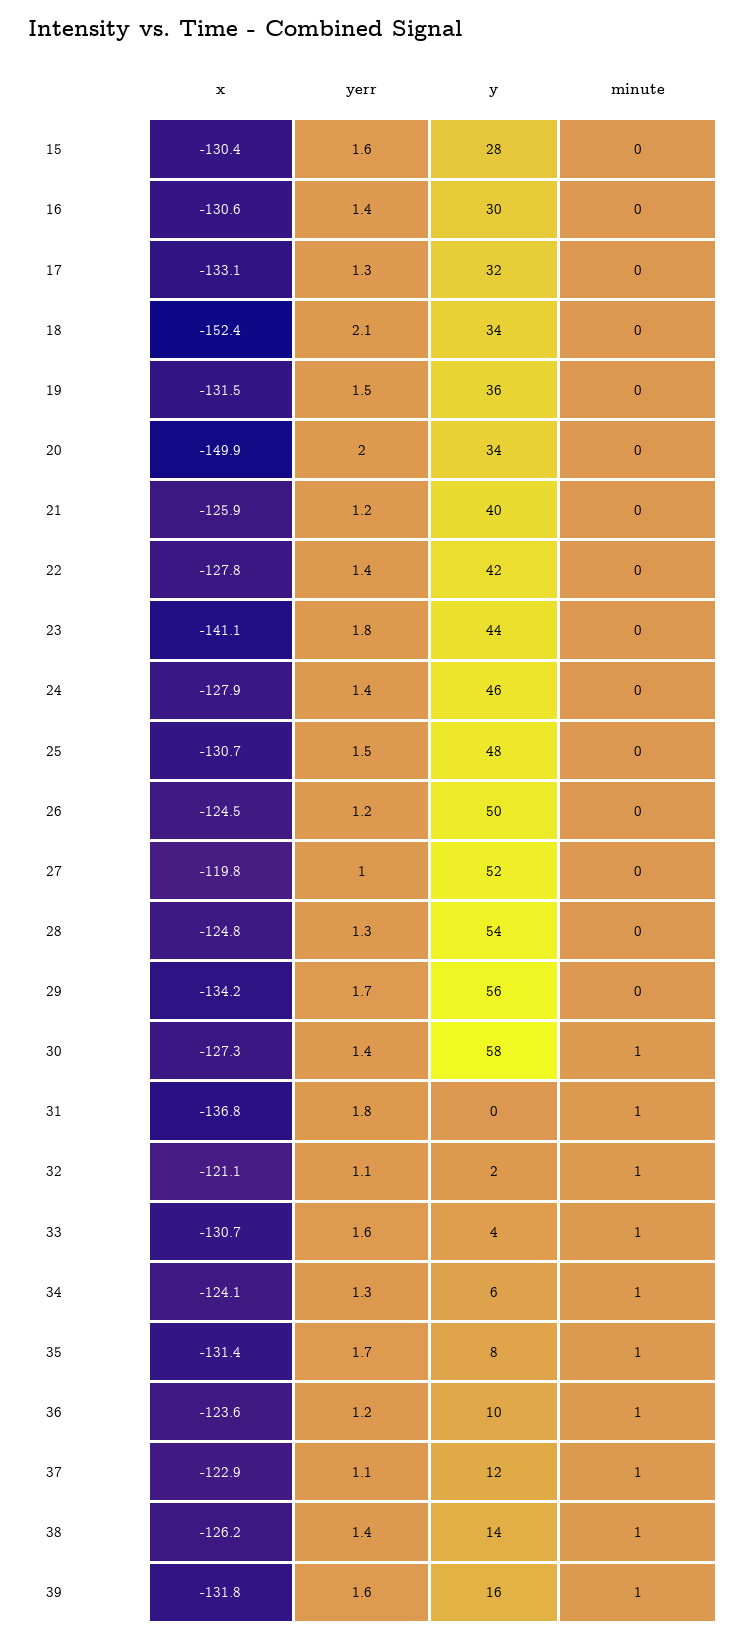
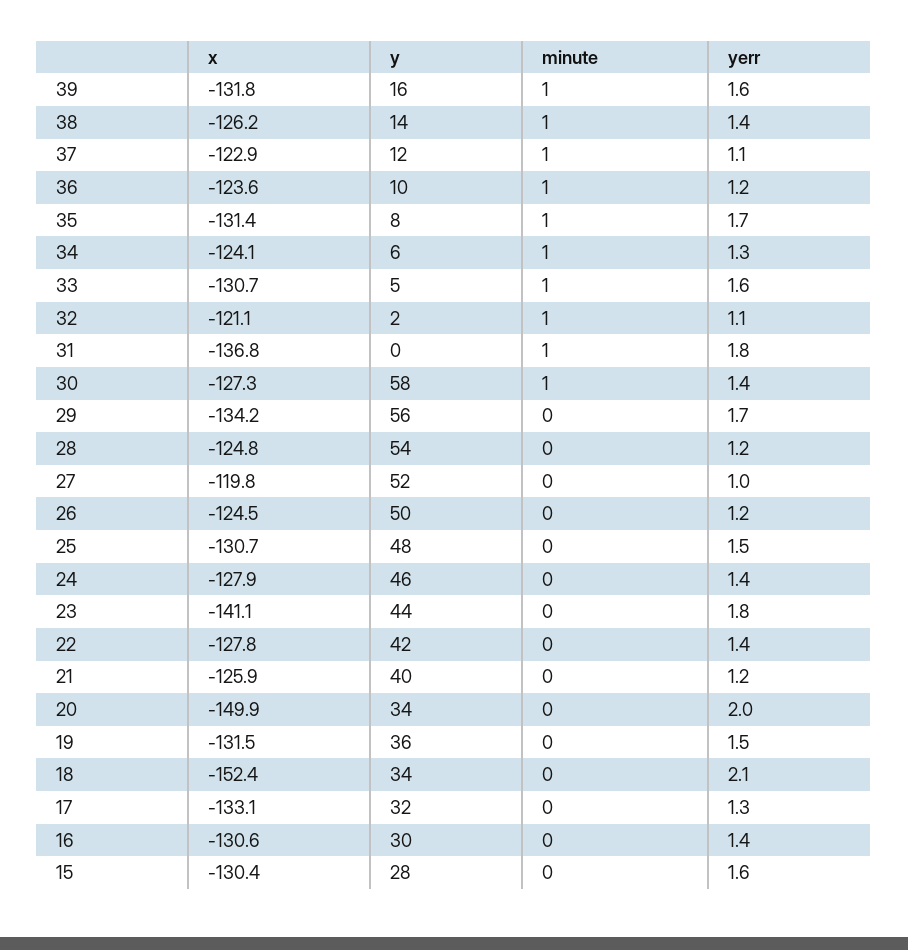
yerr, 28: 1.3 -> 1.2
y, 33: 4 -> 5

